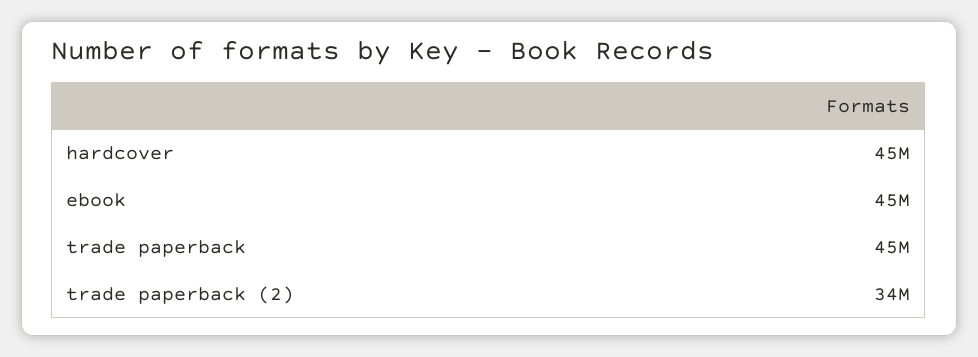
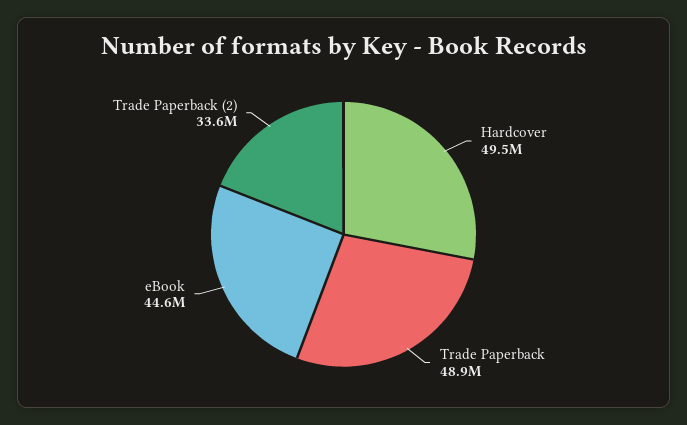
hardcover: 45000000 -> 49500000
trade paperback: 45000000 -> 48900000

